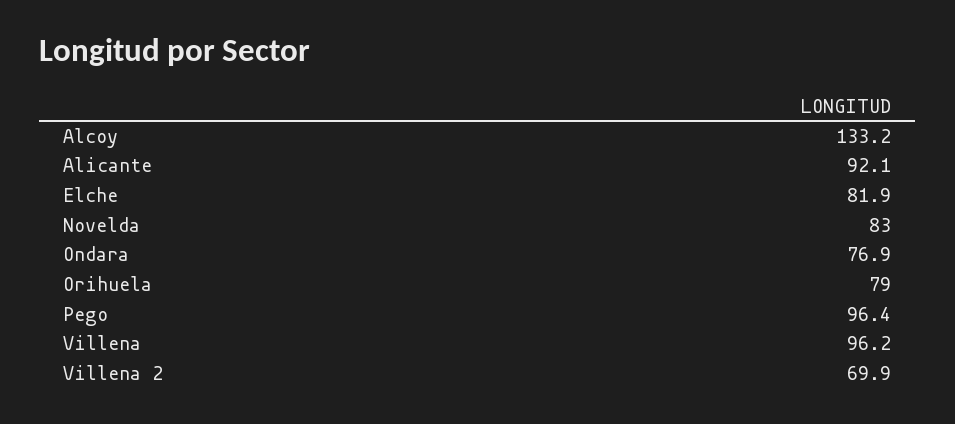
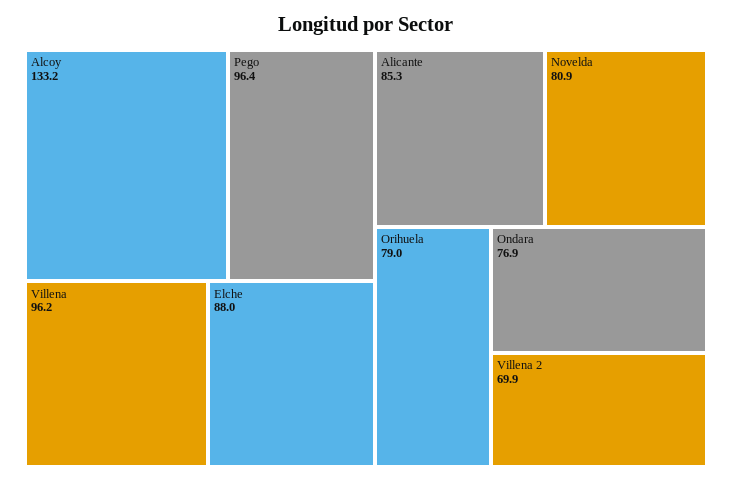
Alicante: 92.1 -> 85.3
Elche: 81.9 -> 88
Novelda: 83 -> 80.9

